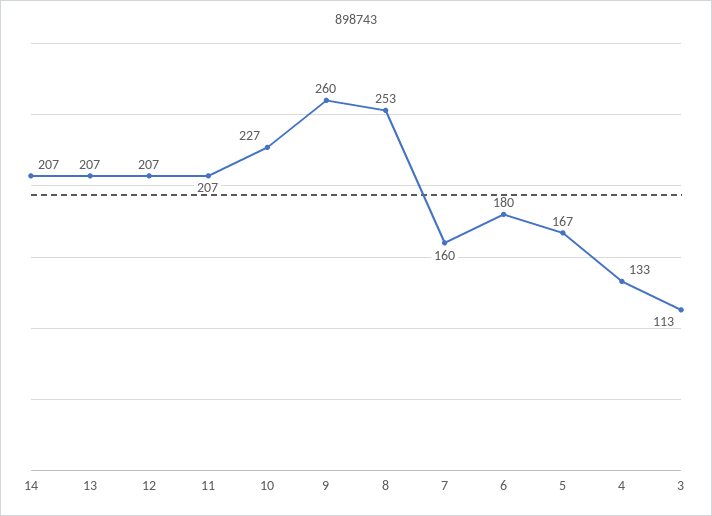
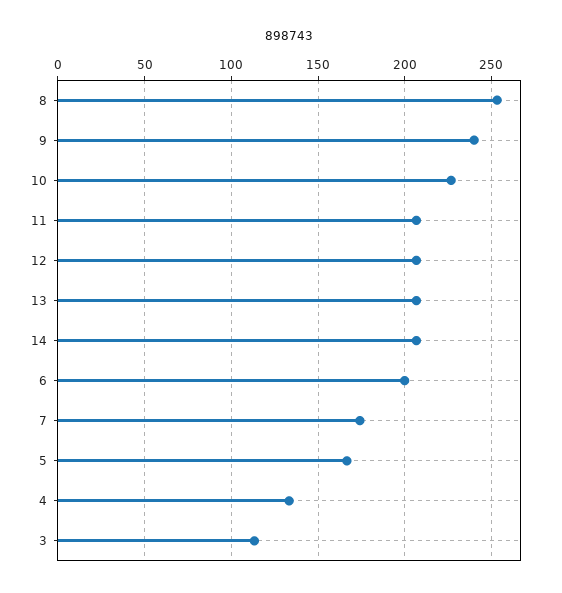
9: 260 -> 240
7: 160 -> 175
6: 180 -> 200

